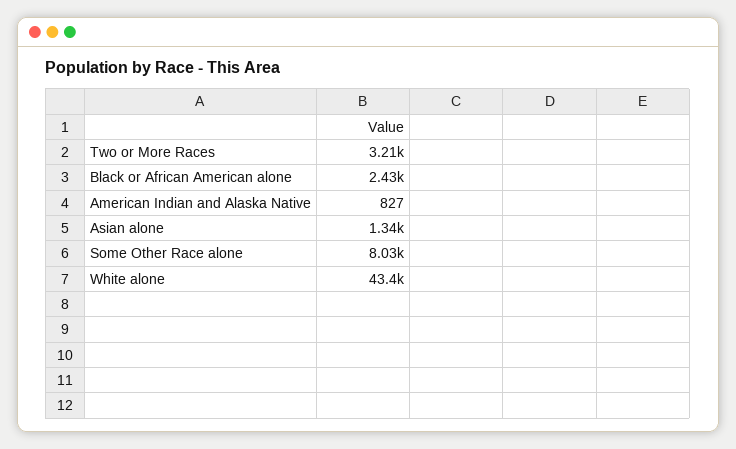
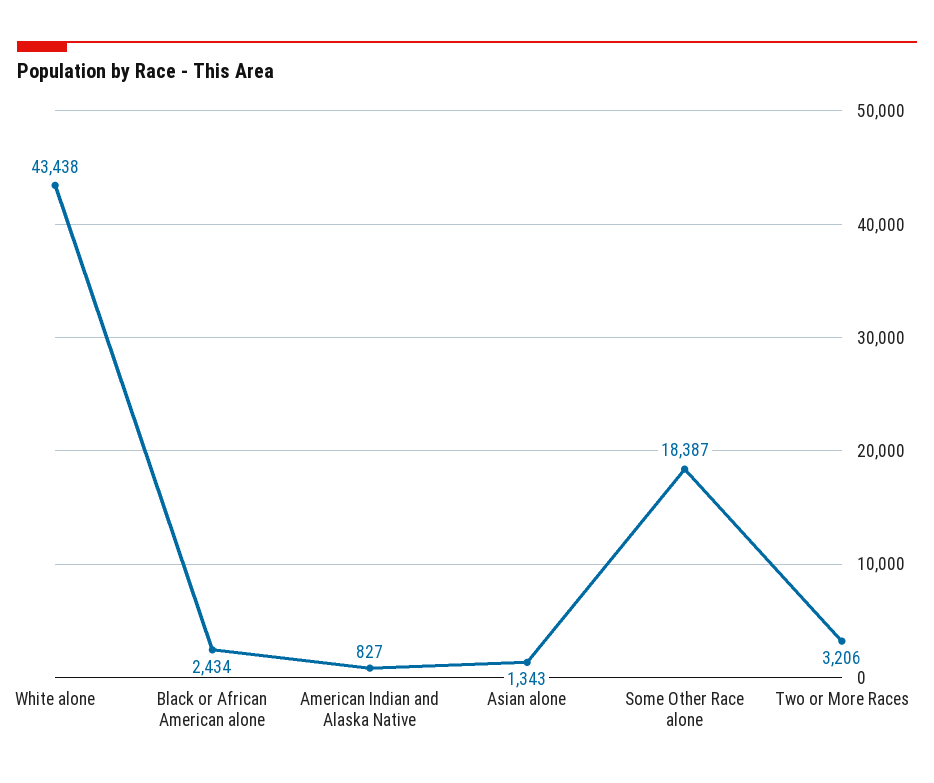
Some Other Race alone: 8030 -> 18387

